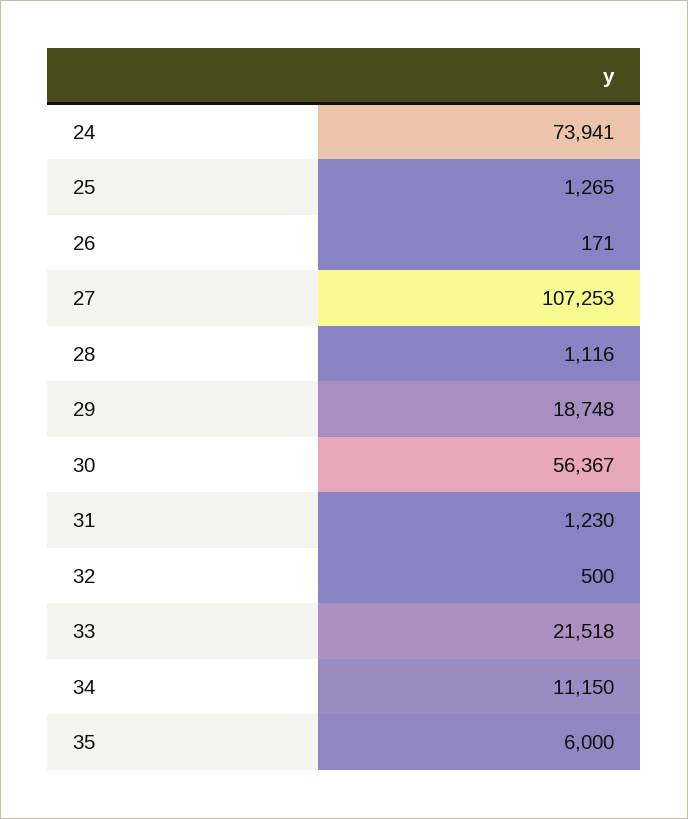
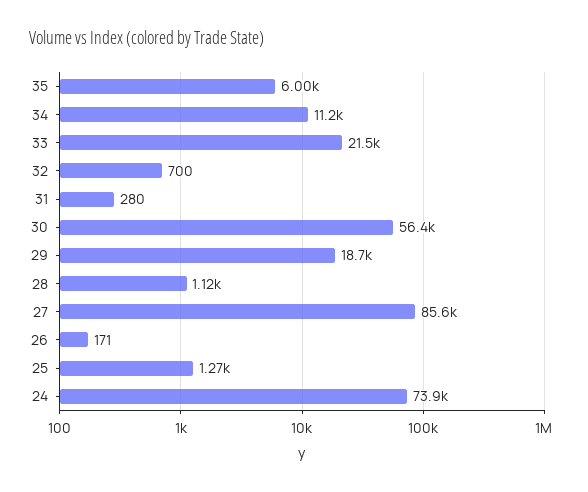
27: 107253 -> 85600
31: 1230 -> 280
32: 500 -> 700

